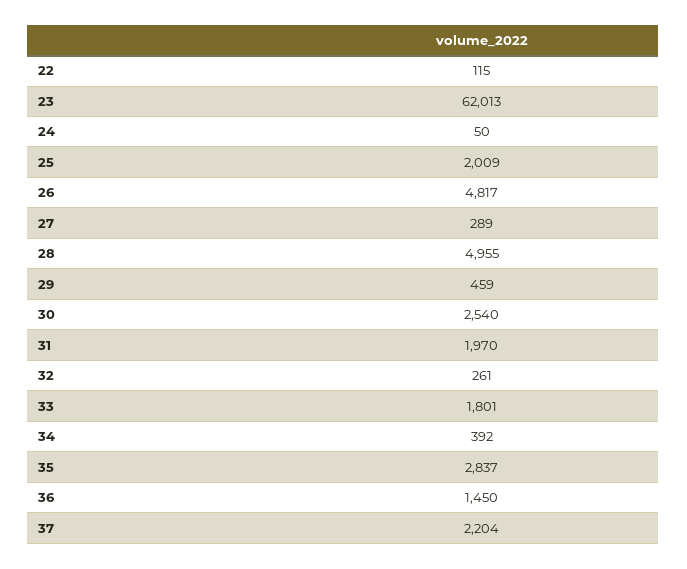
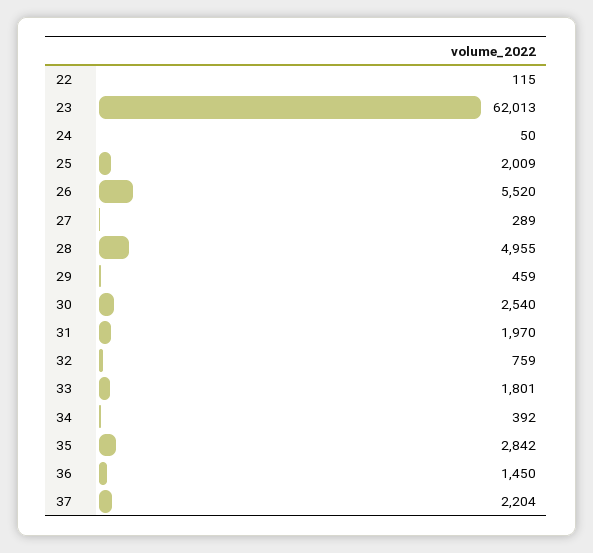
26: 4817 -> 5520
32: 261 -> 759
35: 2837 -> 2842

